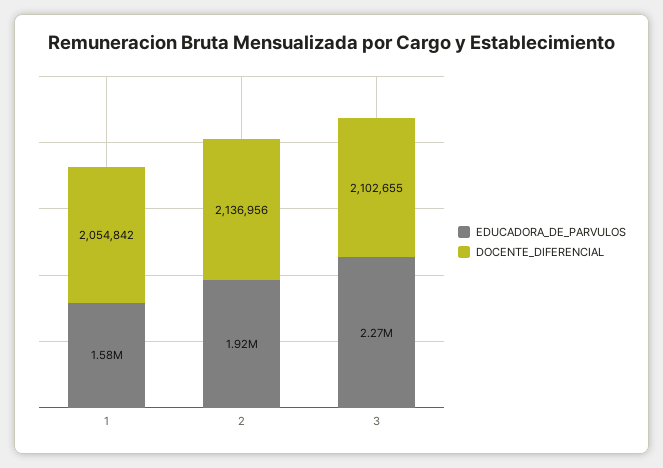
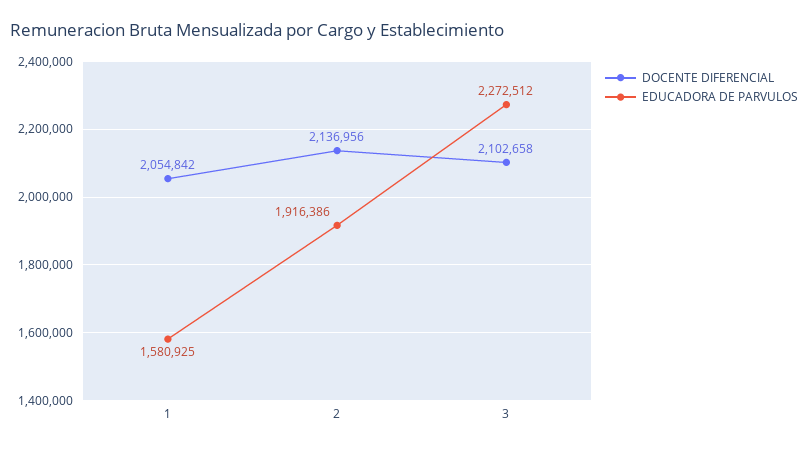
DOCENTE_DIFERENCIAL, 3: 2102655 -> 2102658

